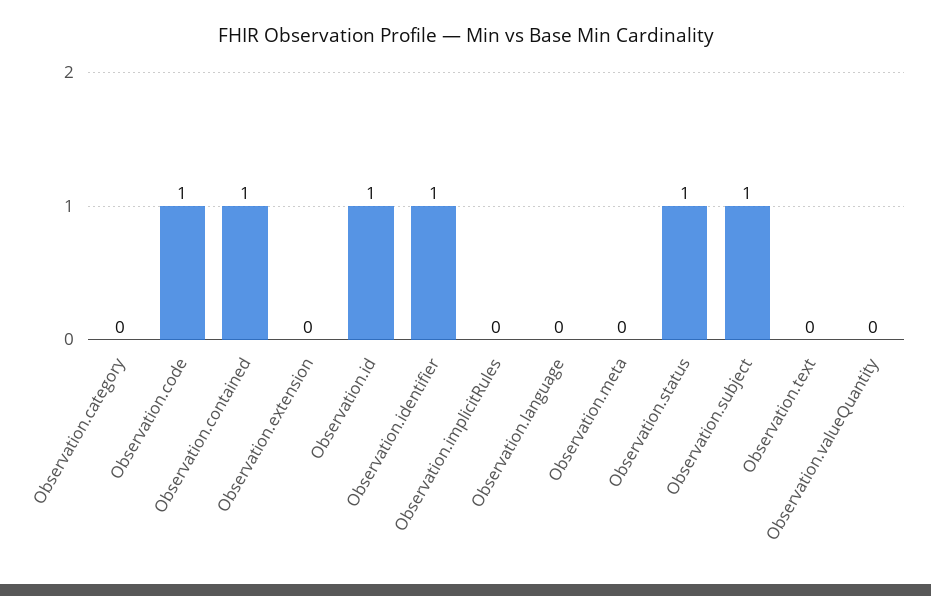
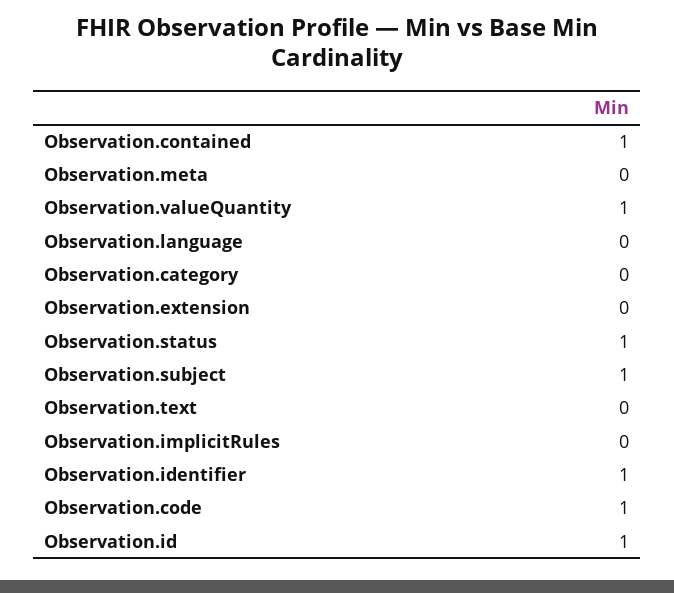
Observation.valueQuantity: 0 -> 1

